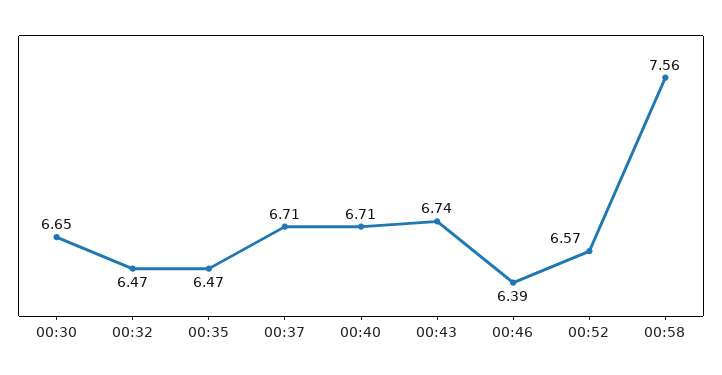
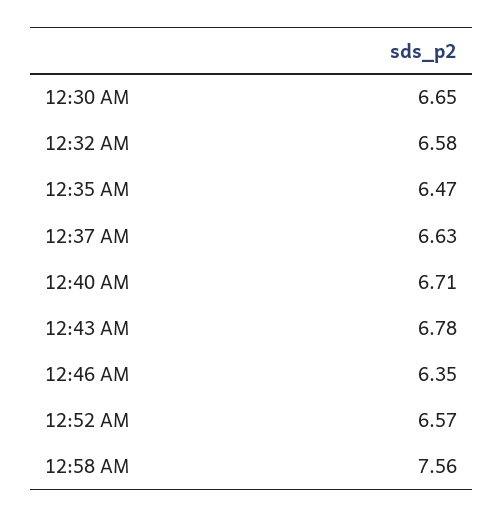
00:32: 6.47 -> 6.58
00:37: 6.71 -> 6.63
00:43: 6.74 -> 6.78
00:46: 6.39 -> 6.35

